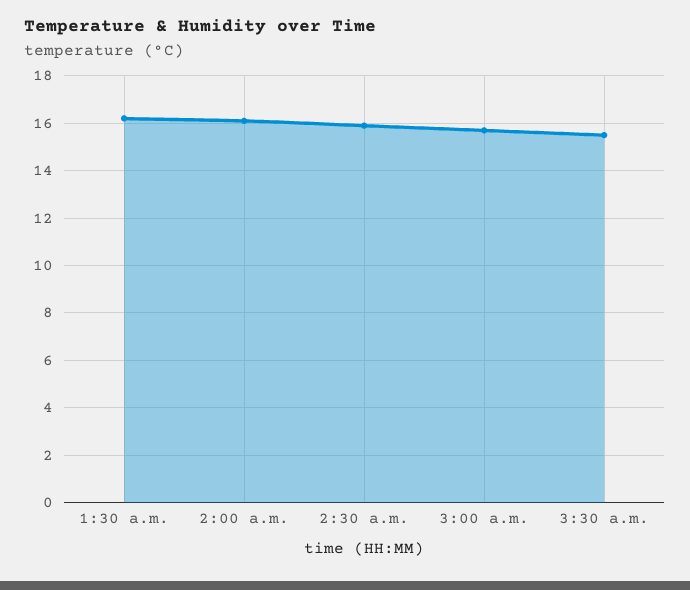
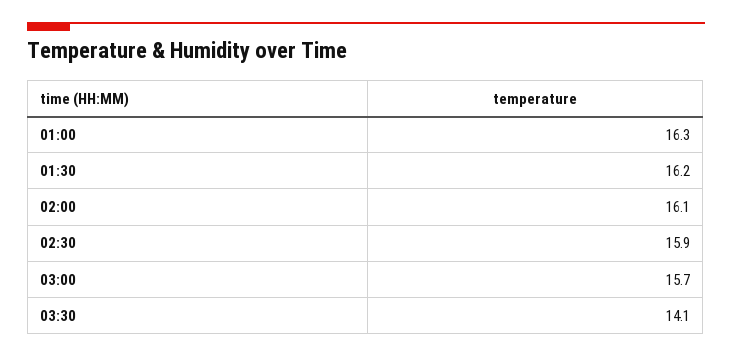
3:30 a.m.: 15.5 -> 14.1
01:00: none -> 16.3

